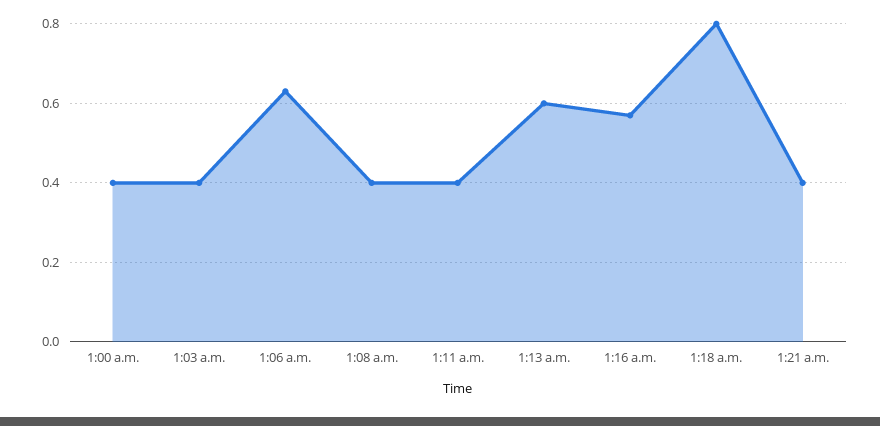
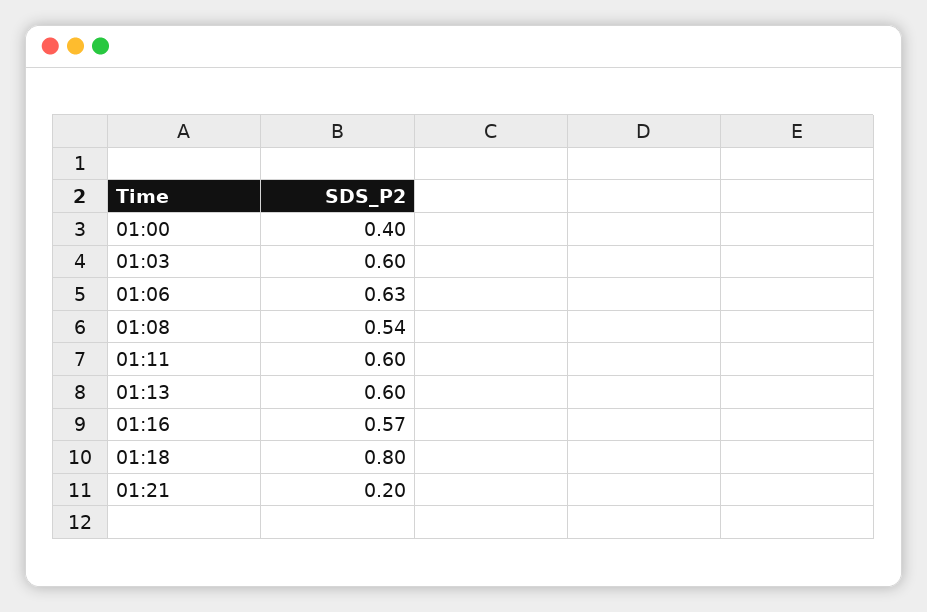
1:03 a.m.: 0.4 -> 0.6
1:08 a.m.: 0.4 -> 0.54
1:11 a.m.: 0.4 -> 0.6
1:21 a.m.: 0.4 -> 0.2

